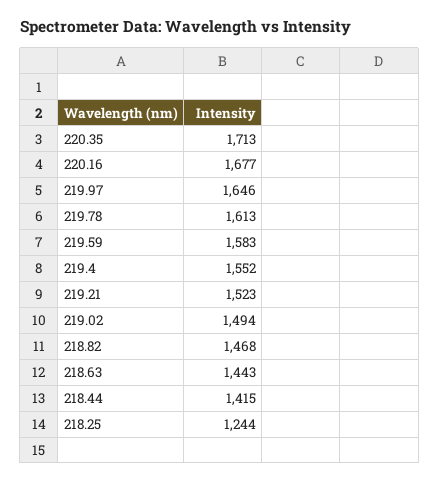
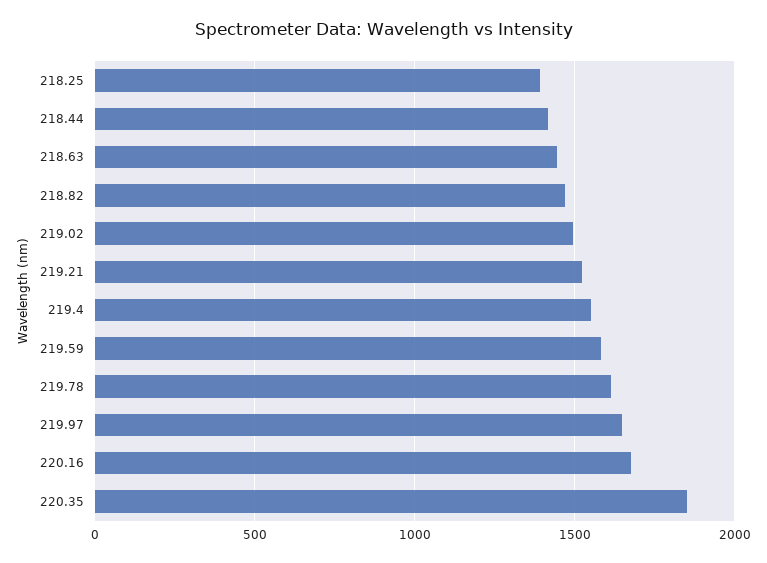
220.35: 1713 -> 1850
218.25: 1244 -> 1400

